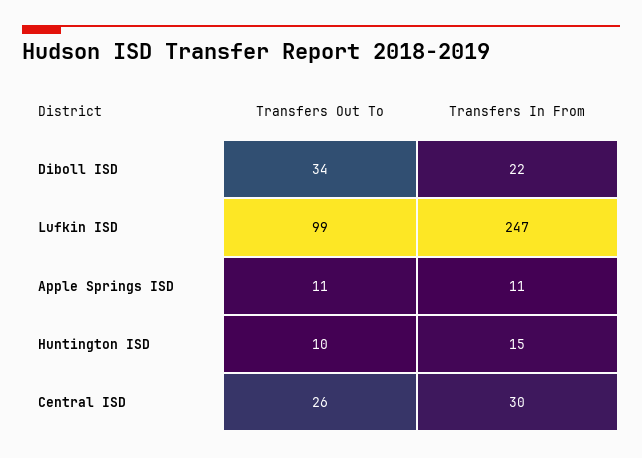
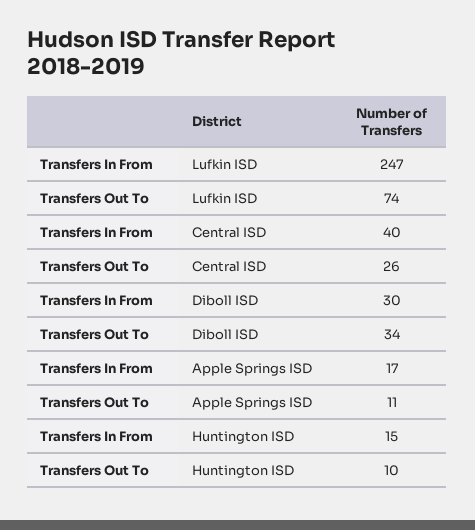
Transfers In From, Diboll ISD: 22 -> 30
Transfers Out To, Lufkin ISD: 99 -> 74
Transfers In From, Apple Springs ISD: 11 -> 17
Transfers In From, Central ISD: 30 -> 40

